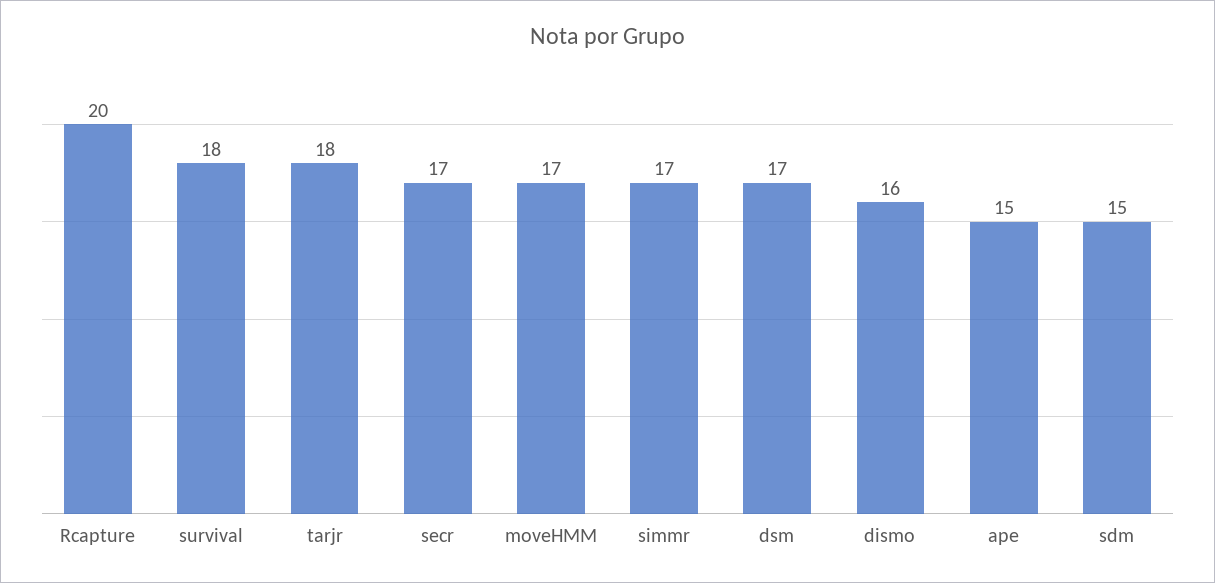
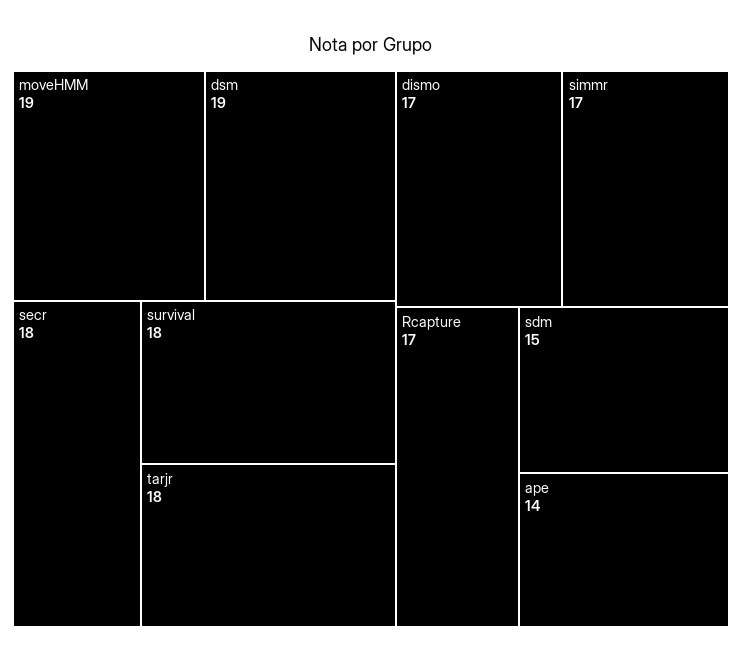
Rcapture: 20 -> 17
secr: 17 -> 18
moveHMM: 17 -> 19
dsm: 17 -> 19
dismo: 16 -> 17
ape: 15 -> 14

